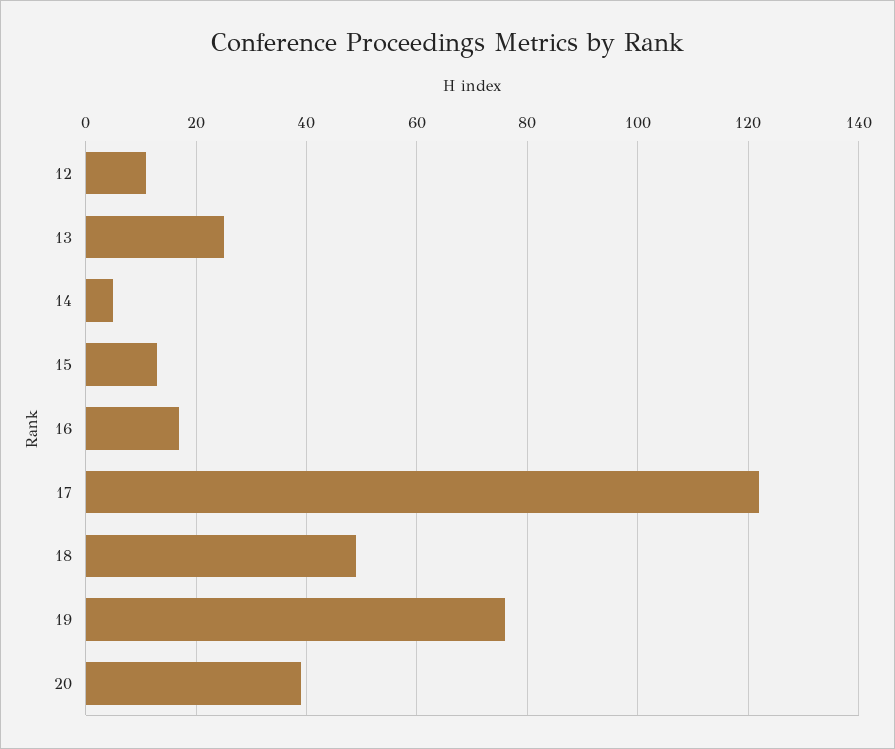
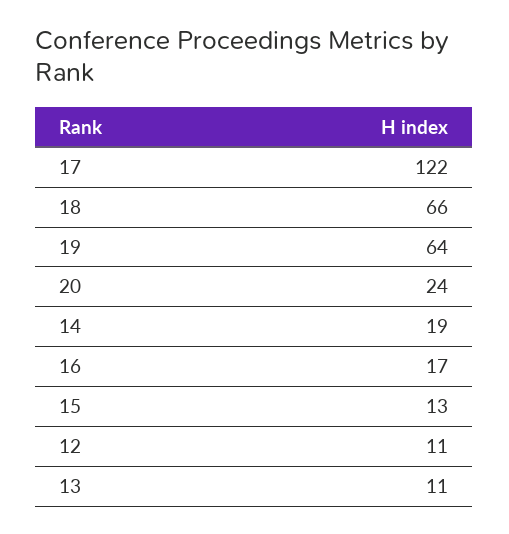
13: 25 -> 11
14: 5 -> 19
18: 50 -> 66
19: 75 -> 64
20: 40 -> 24

